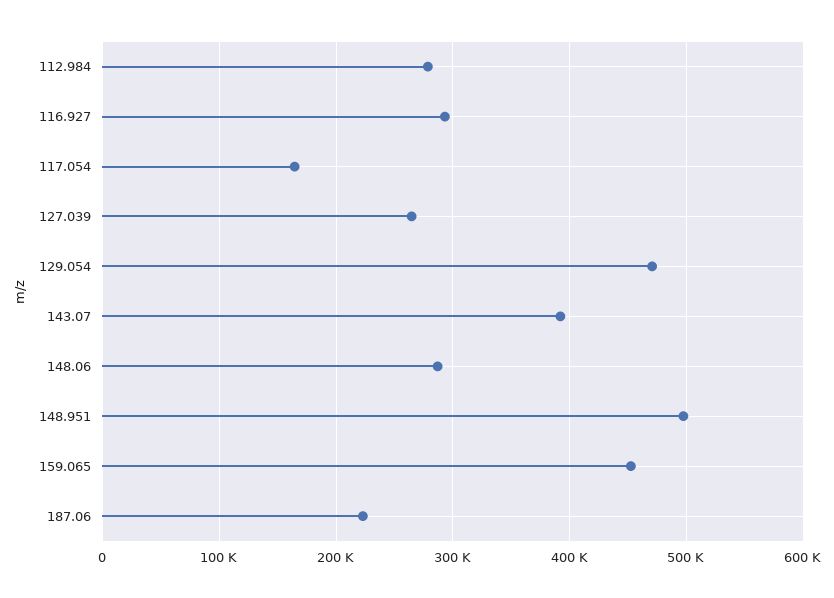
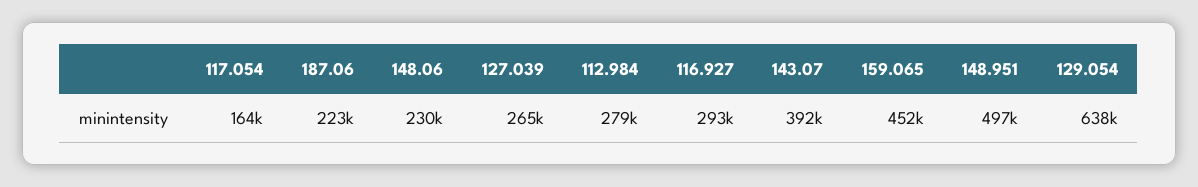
129.054: 470000 -> 638000
148.06: 290000 -> 230000

